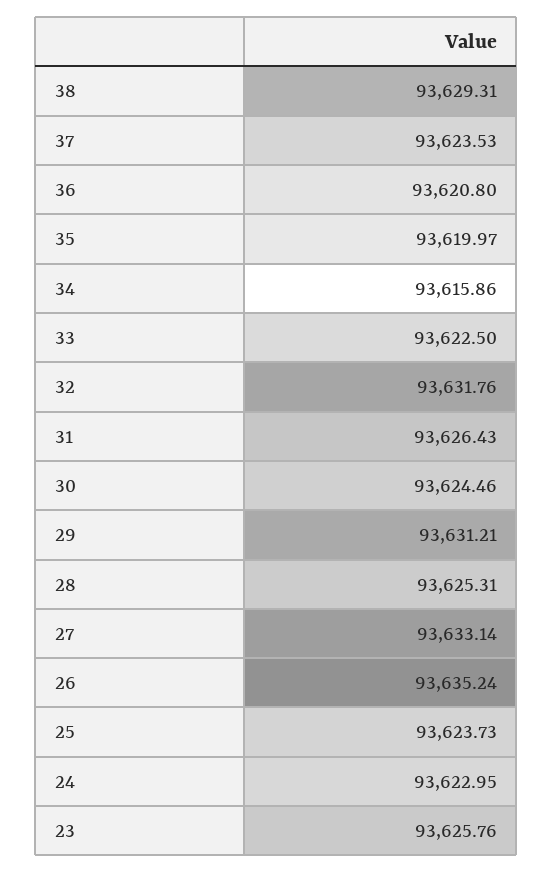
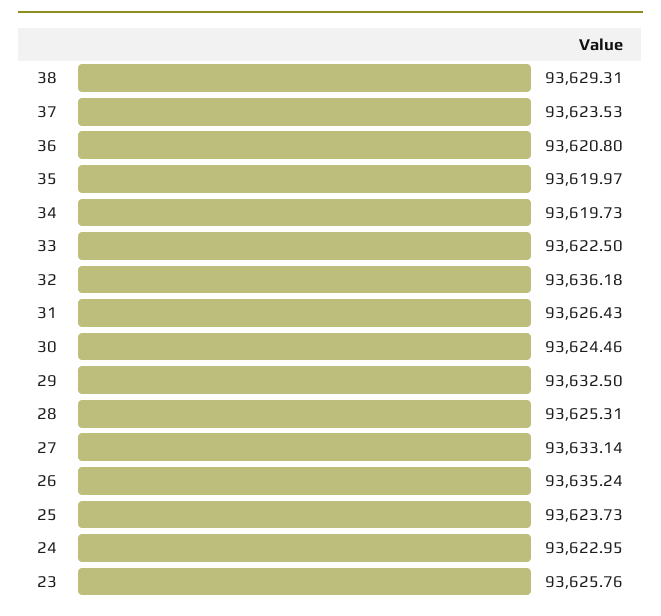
34: 93615.86 -> 93619.73
32: 93631.76 -> 93636.18
29: 93631.21 -> 93632.5

